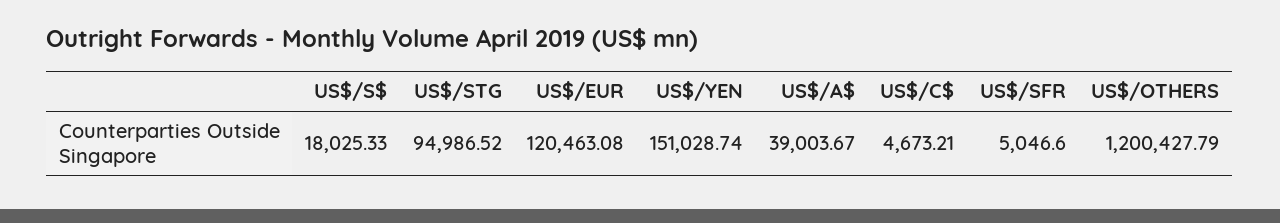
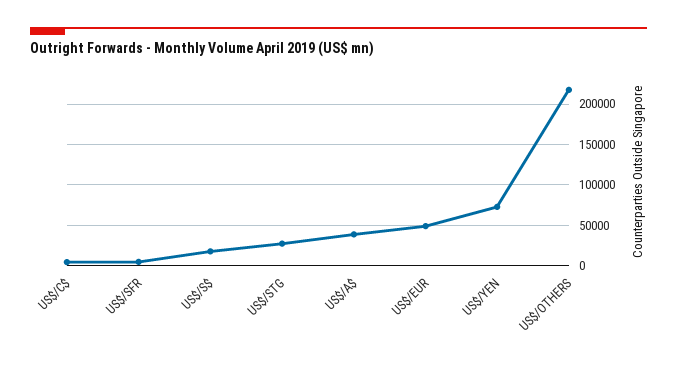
US$/STG: 94986.52 -> 30000
US$/EUR: 120463.08 -> 50000
US$/YEN: 151028.74 -> 70000
US$/OTHERS: 1200427.79 -> 220000

